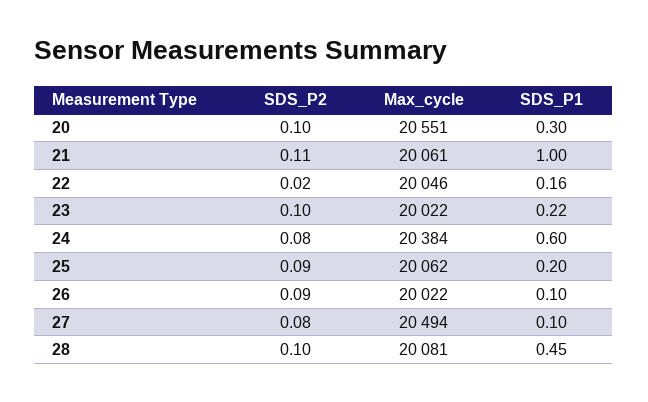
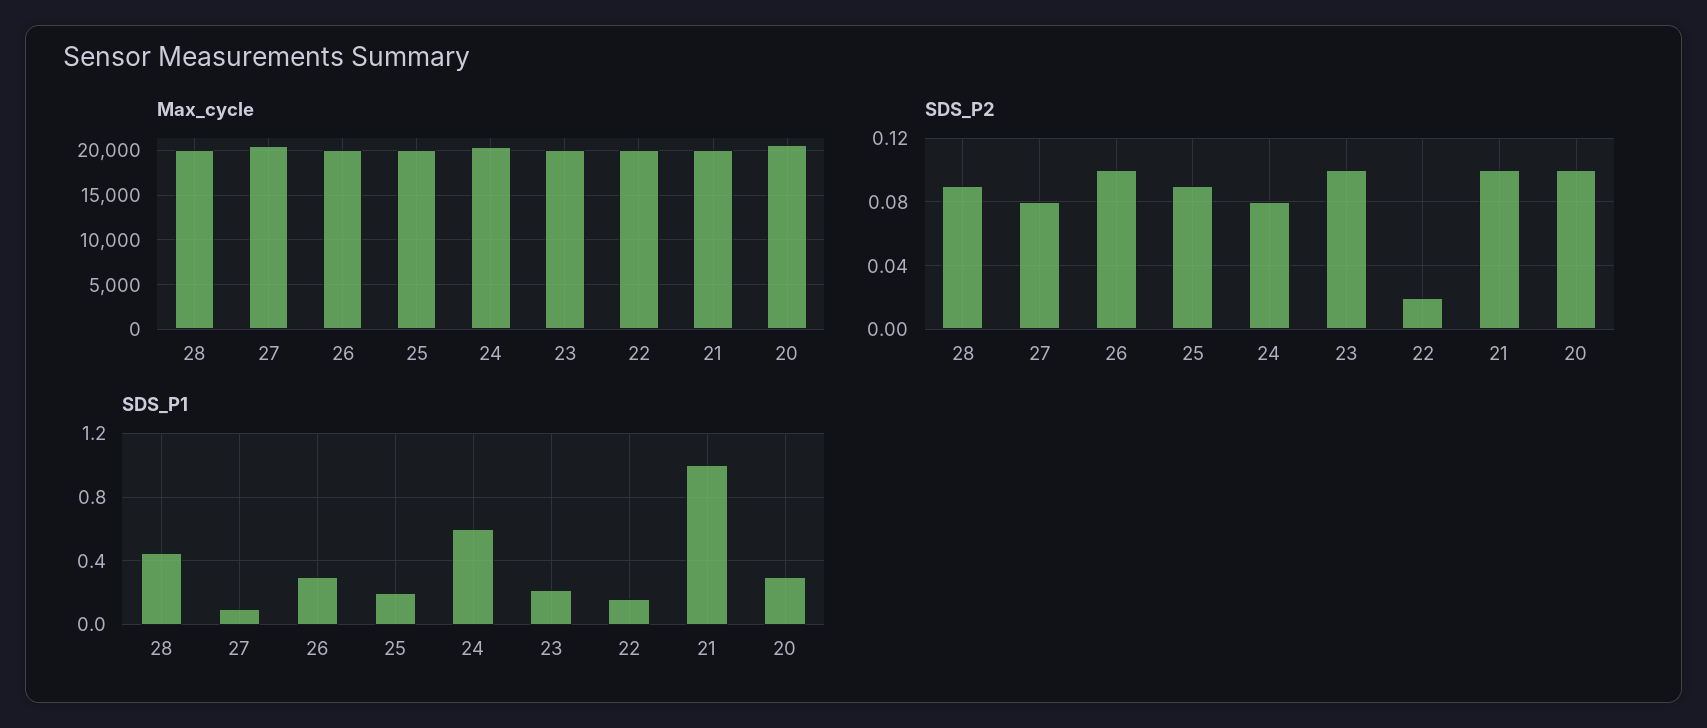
SDS_P2, 21: 0.11 -> 0.1
SDS_P2, 26: 0.09 -> 0.1
SDS_P1, 26: 0.1 -> 0.3
SDS_P2, 28: 0.1 -> 0.09

